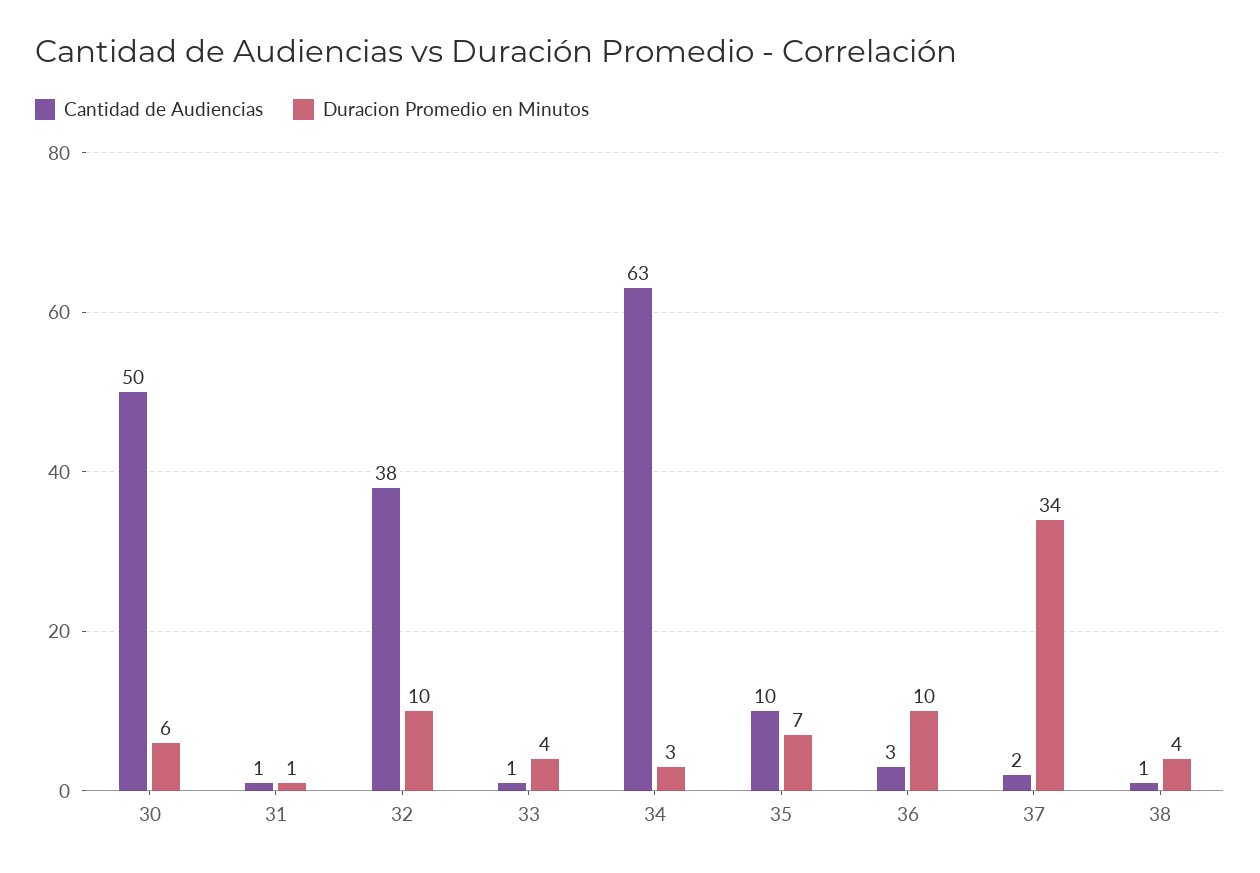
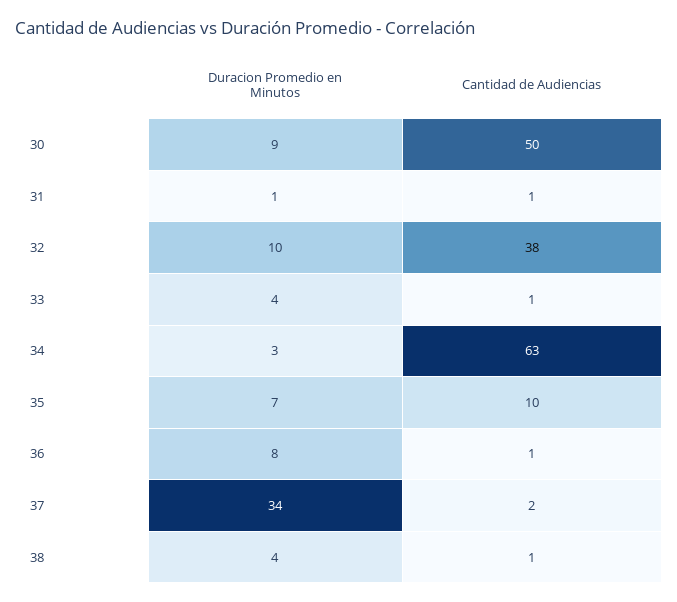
Duracion Promedio en Minutos, 30: 6 -> 9
Cantidad de Audiencias, 36: 3 -> 1
Duracion Promedio en Minutos, 36: 10 -> 8

